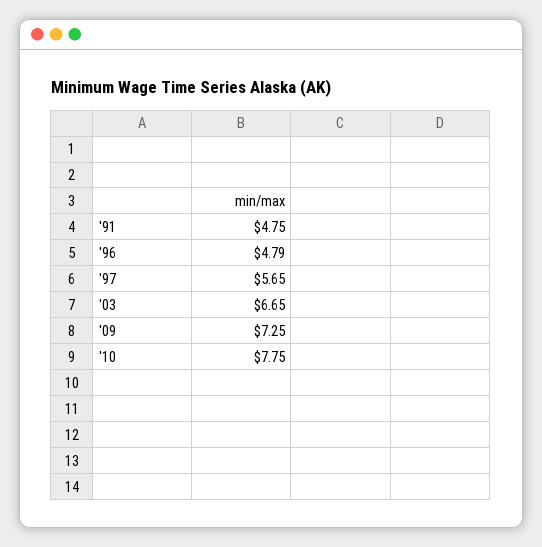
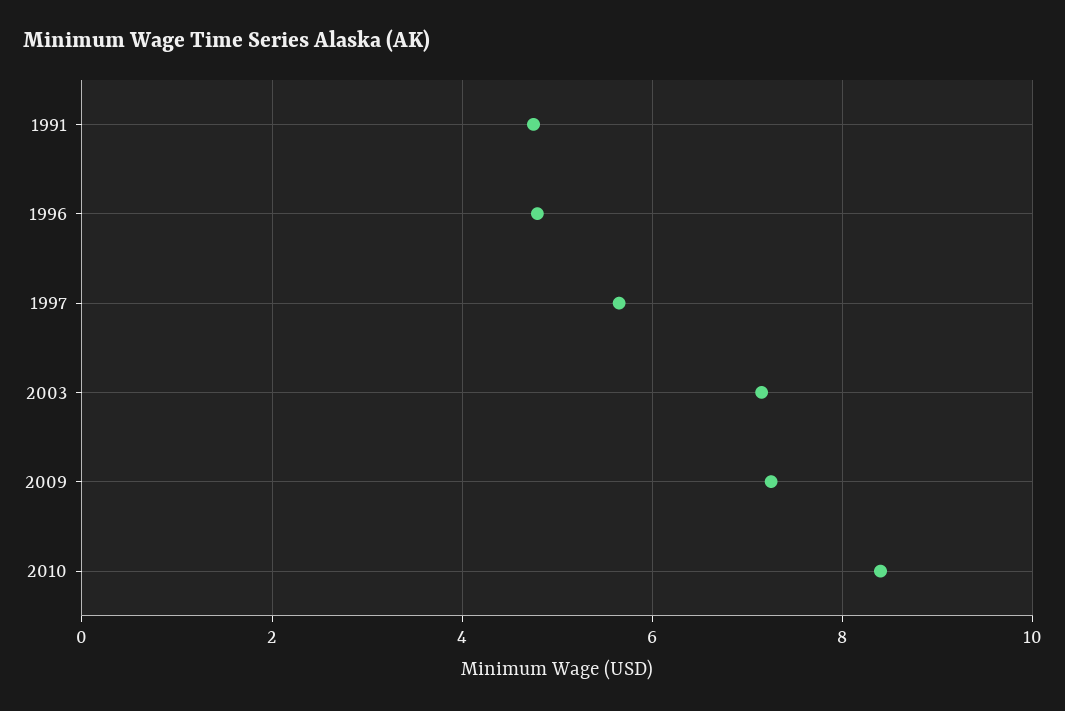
'03: 6.65 -> 7.2
'10: 7.75 -> 8.4

